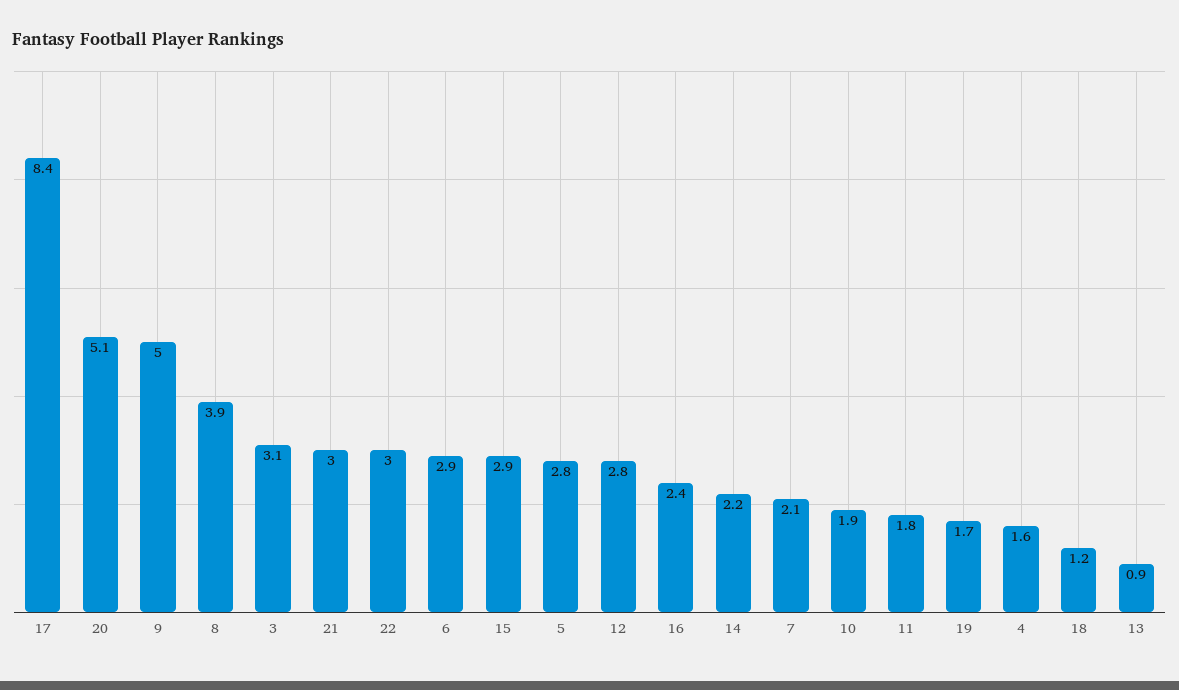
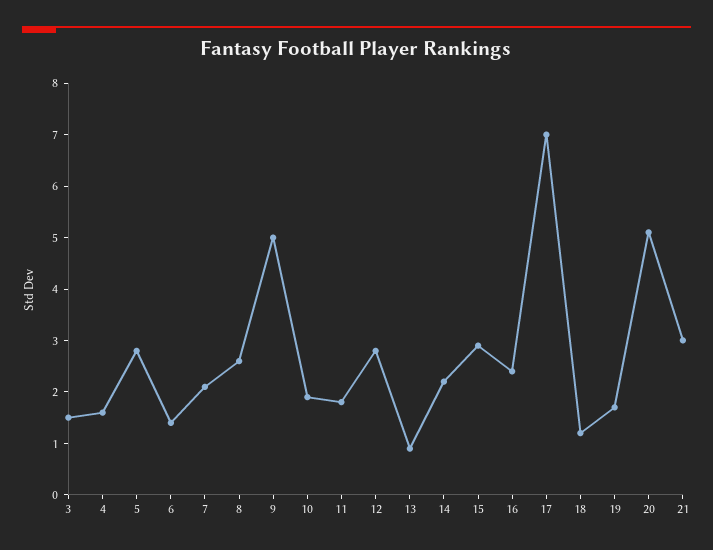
17: 8.4 -> 7
8: 3.9 -> 2.5
3: 3.1 -> 1.5
22: 3 -> none
6: 2.9 -> 1.5

